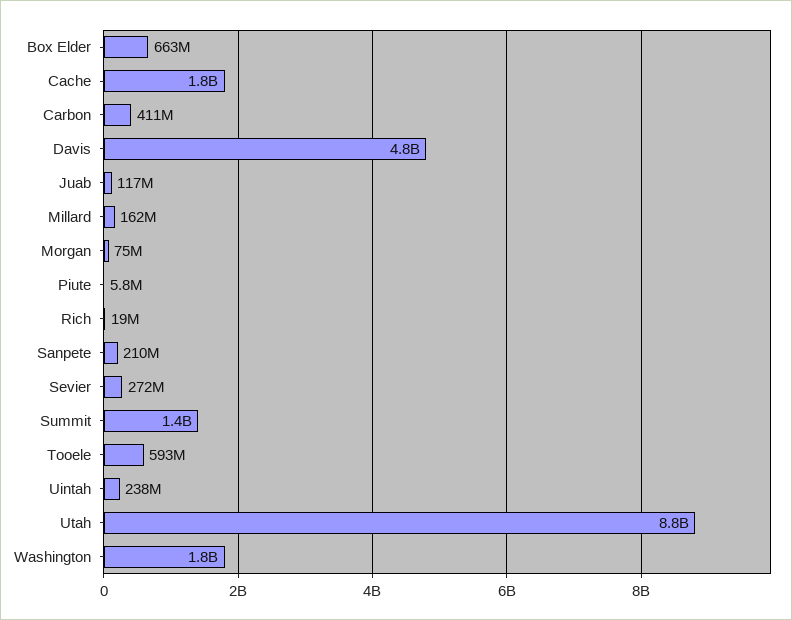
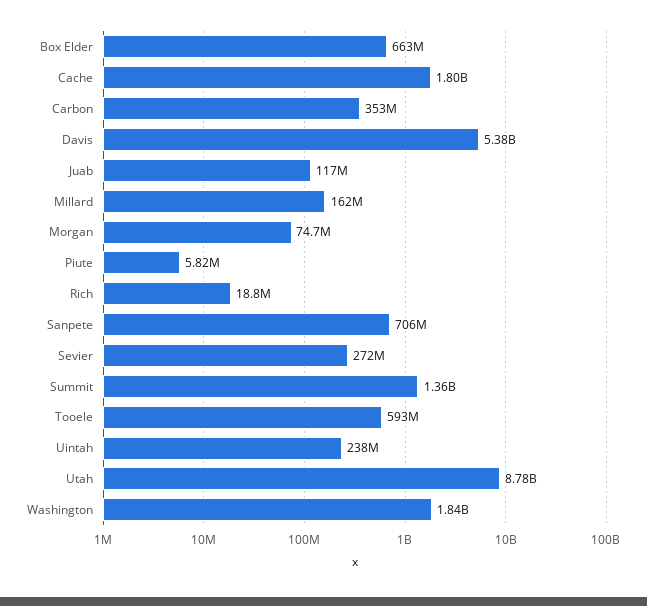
Carbon: 411000000 -> 353000000
Davis: 4800000000 -> 5380000000
Sanpete: 210000000 -> 706000000

